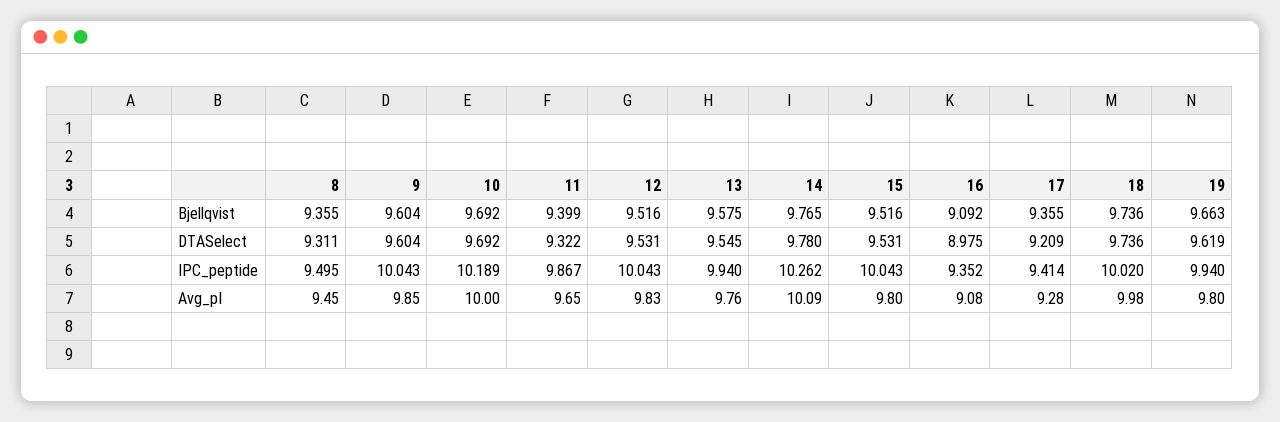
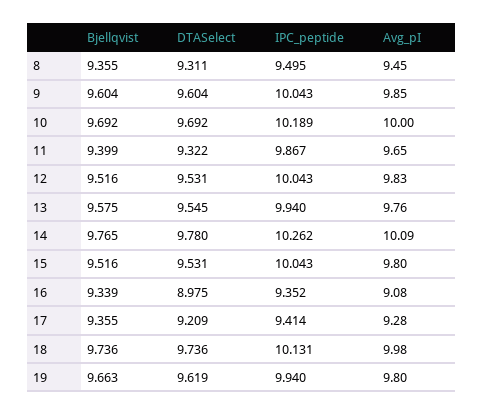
16, Bjellqvist: 9.092 -> 9.339
18, IPC_peptide: 10.02 -> 10.131

